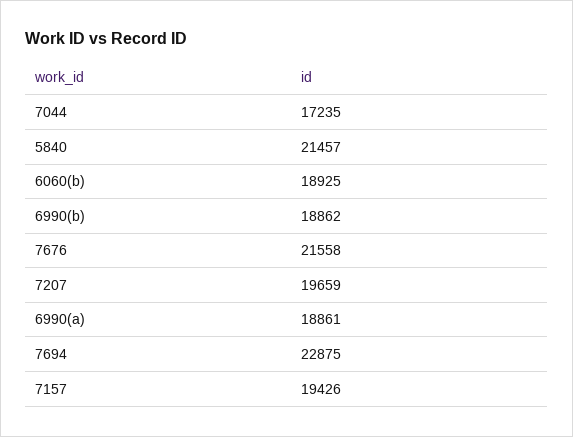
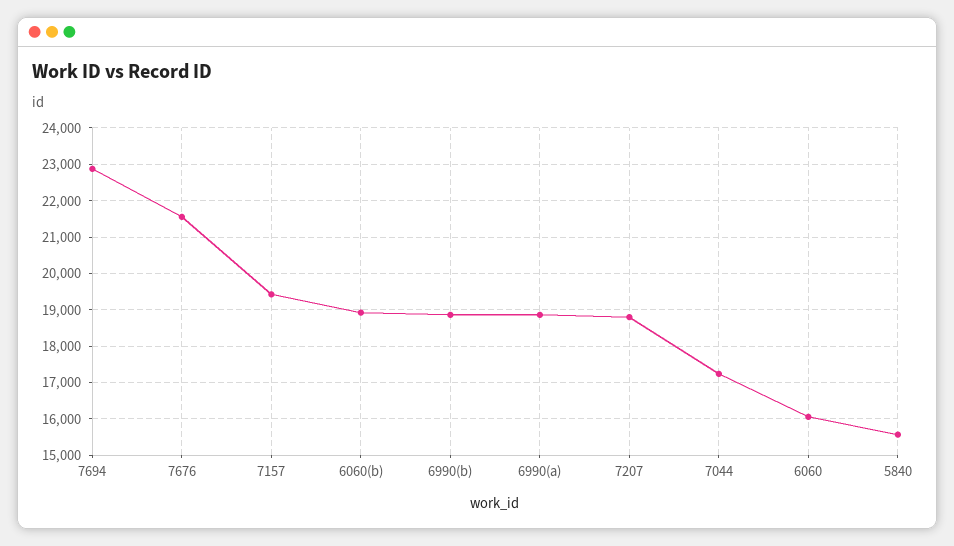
5840: 21457 -> 15600
7207: 19659 -> 18800
6060: none -> 16000

